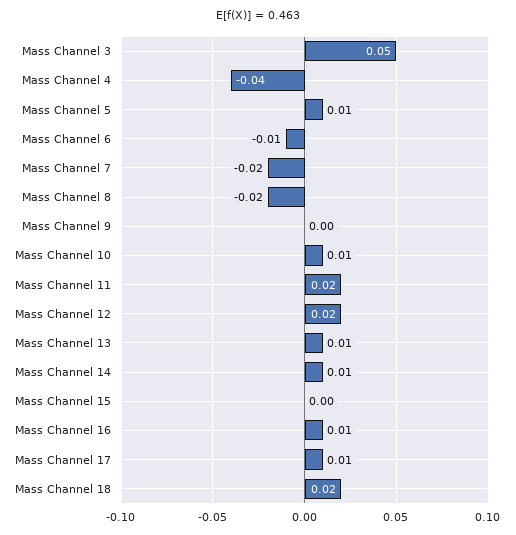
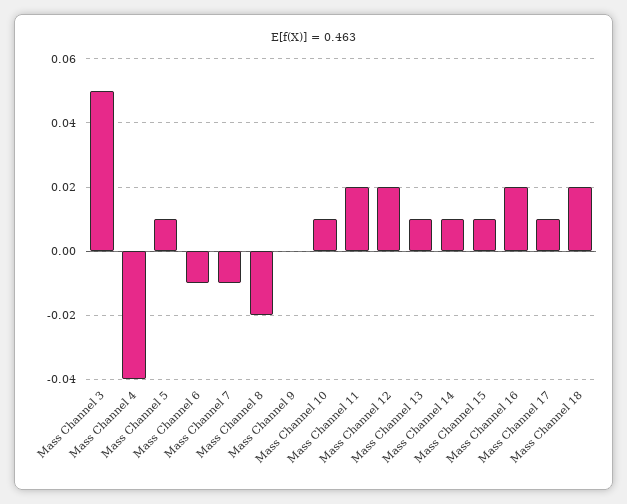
Mass Channel 7: -0.02 -> -0.01
Mass Channel 15: 0 -> 0.01
Mass Channel 16: 0.01 -> 0.02

